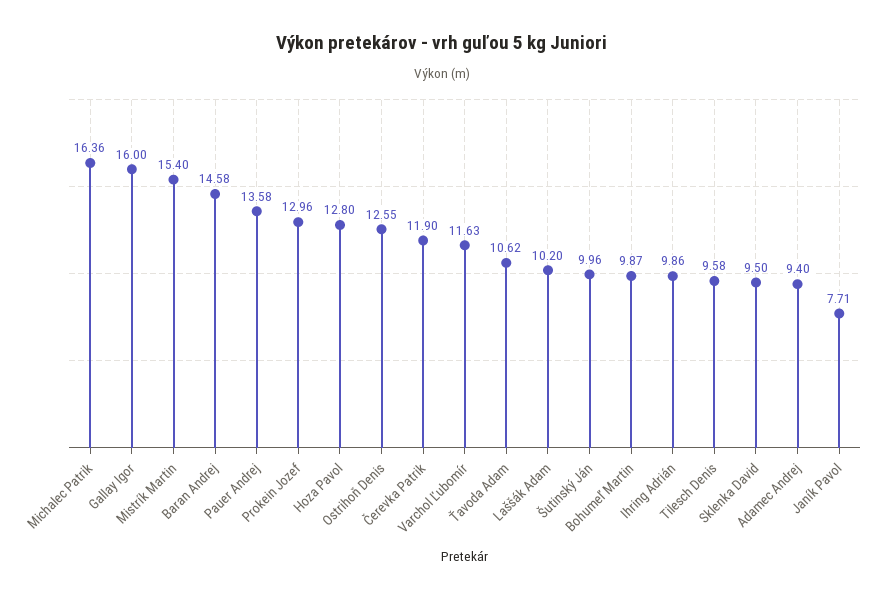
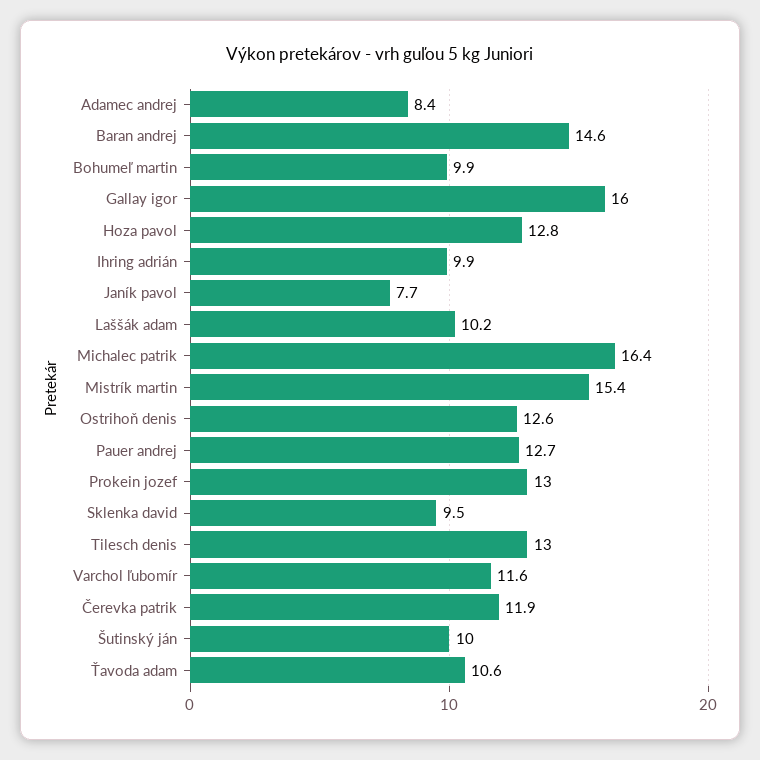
Pauer Andrej: 13.58 -> 12.7
Tilesch Denis: 9.58 -> 13
Adamec Andrej: 9.4 -> 8.4

